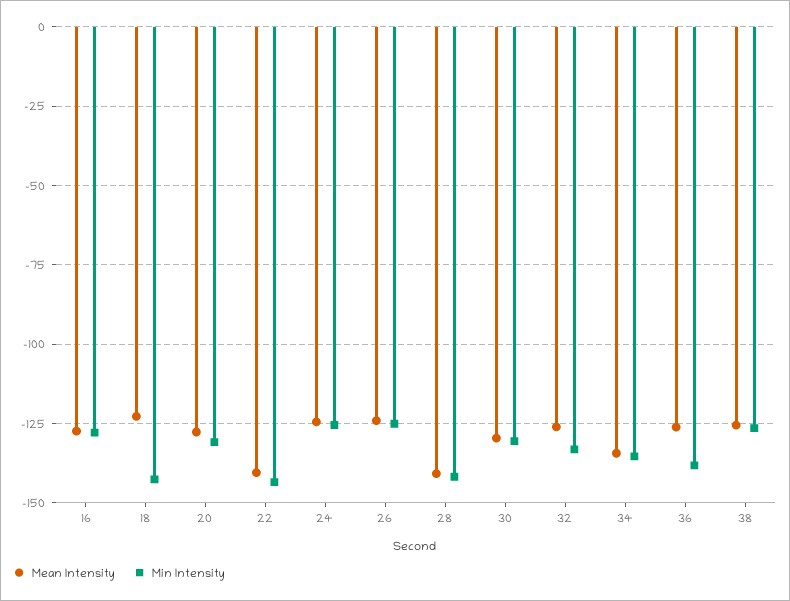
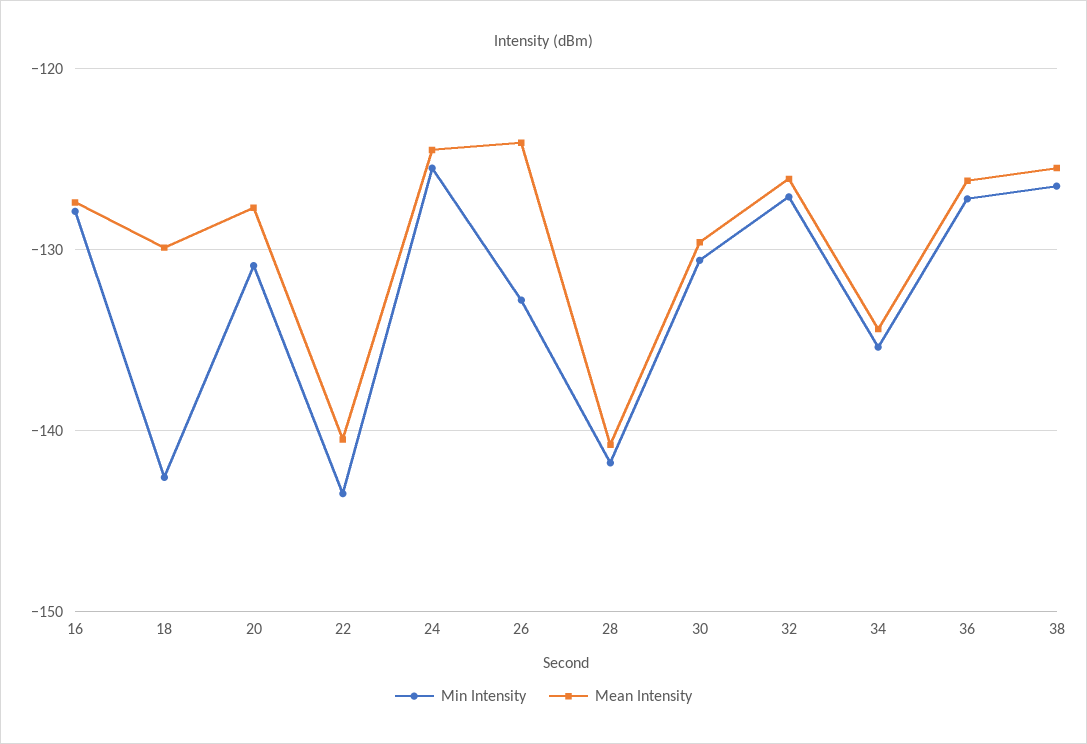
Mean Intensity, 18: -122.5 -> -130
Min Intensity, 26: -125 -> -133
Min Intensity, 32: -132.5 -> -127
Min Intensity, 36: -137.5 -> -127

